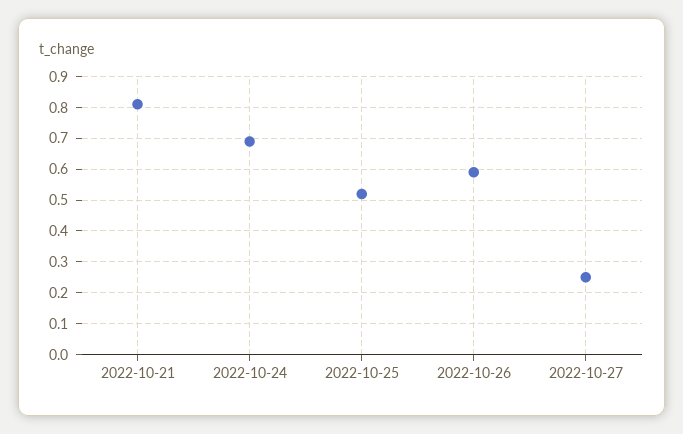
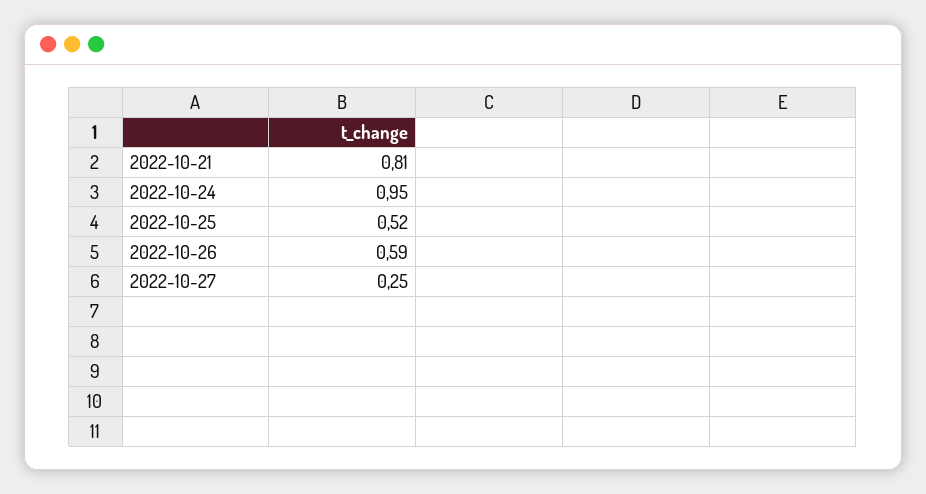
2022-10-24: 0.7 -> 0.95

